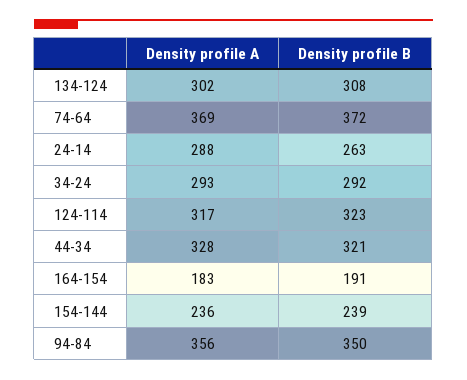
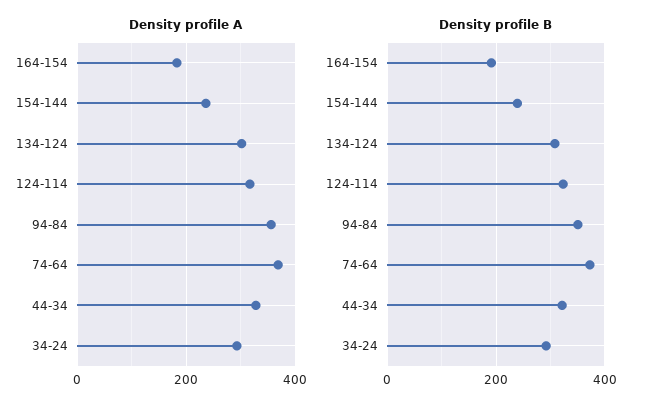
Density profile A, 24-14: 288 -> none
Density profile B, 24-14: 263 -> none

